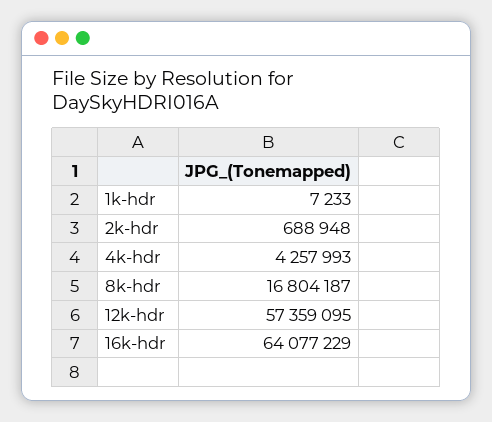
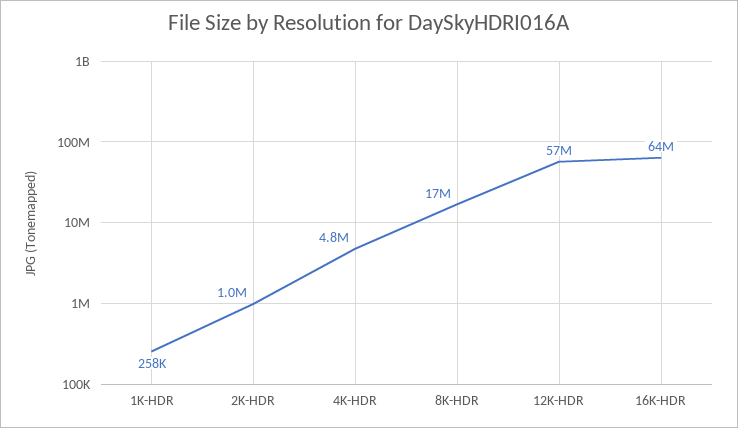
1k-hdr: 7233 -> 258000
2k-hdr: 688948 -> 1000000
4k-hdr: 4257993 -> 4800000

